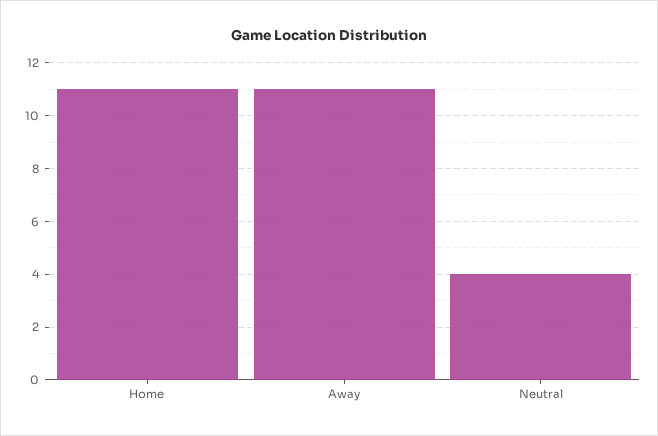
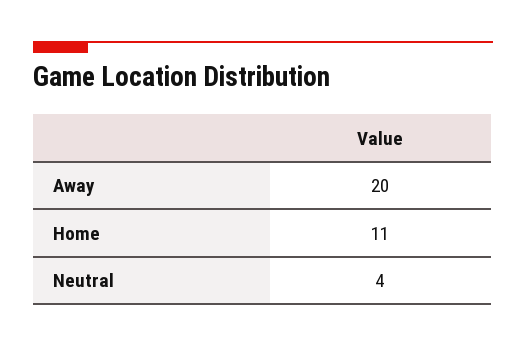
Away: 11 -> 20

